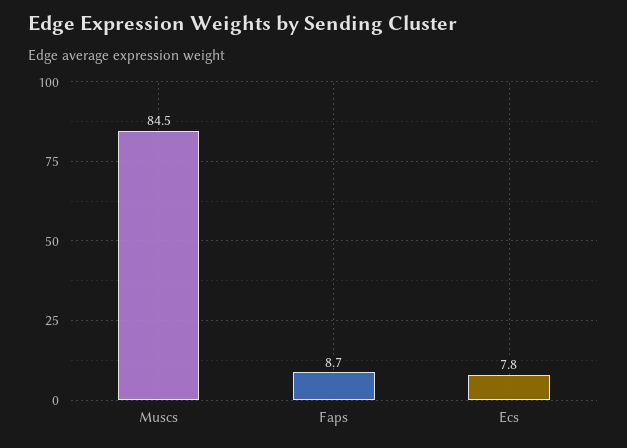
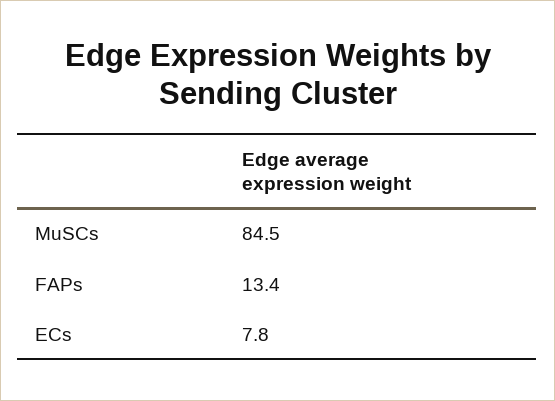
Faps: 8.7 -> 13.4

